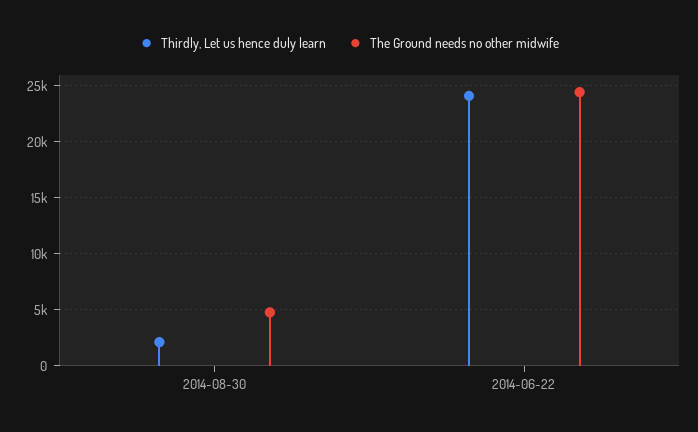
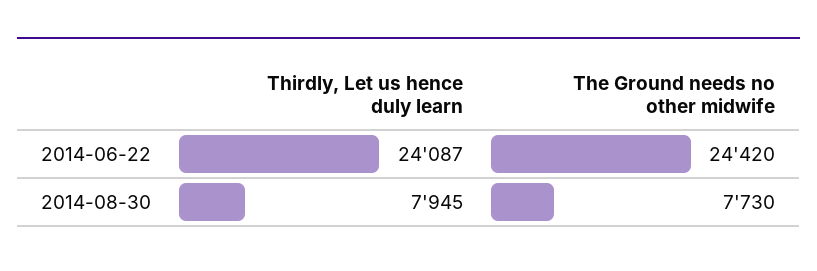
Thirdly, Let us hence duly learn, 2014-08-30: 2000 -> 7945
The Ground needs no other midwife, 2014-08-30: 5000 -> 7730

